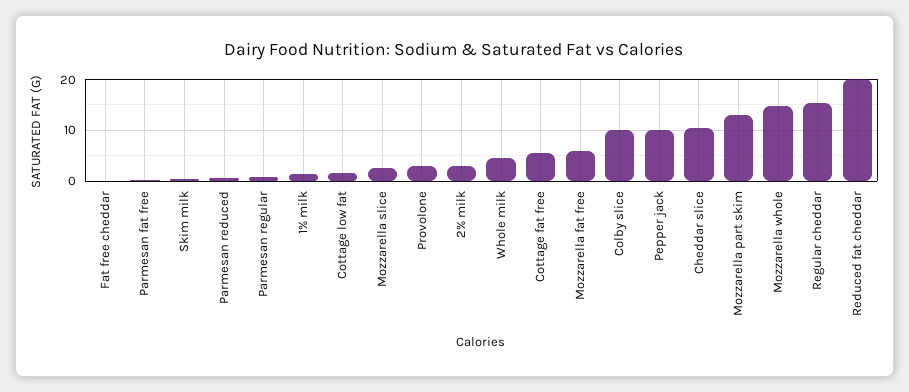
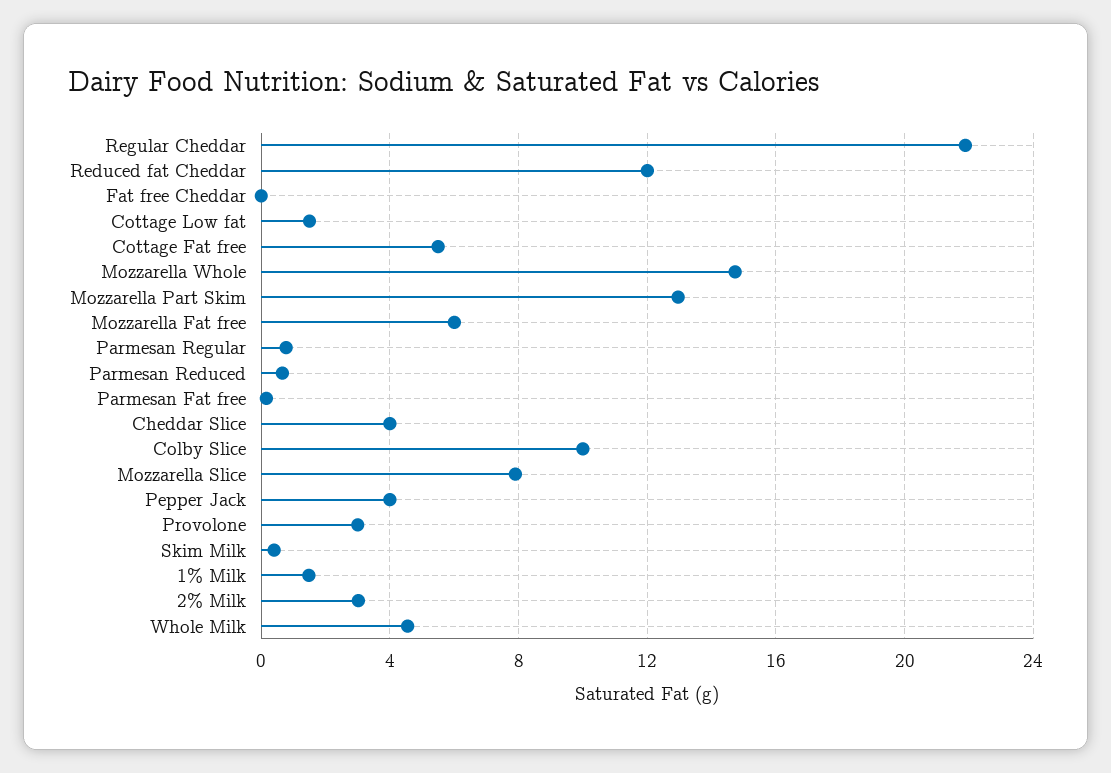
Mozzarella slice: 2 -> 8
Pepper jack: 10 -> 4
Cheddar slice: 10 -> 4
Regular cheddar: 16 -> 22
Reduced fat cheddar: 20 -> 12

